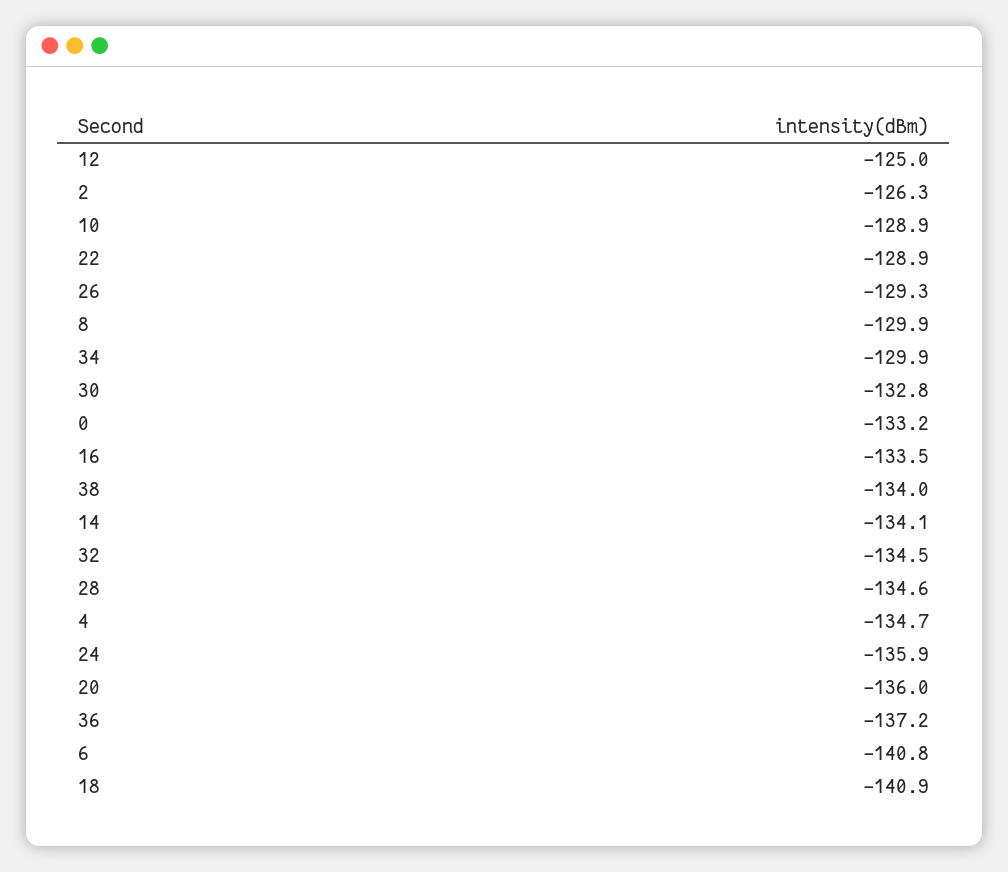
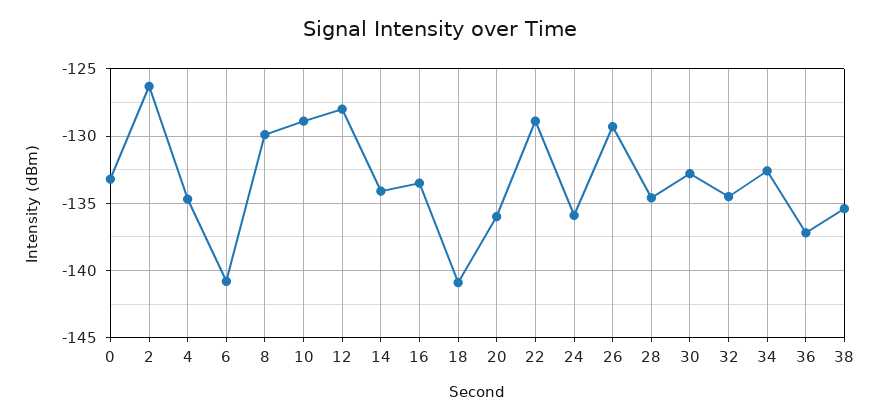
12: -125 -> -128
34: -129.9 -> -132.5
38: -134 -> -135.5

